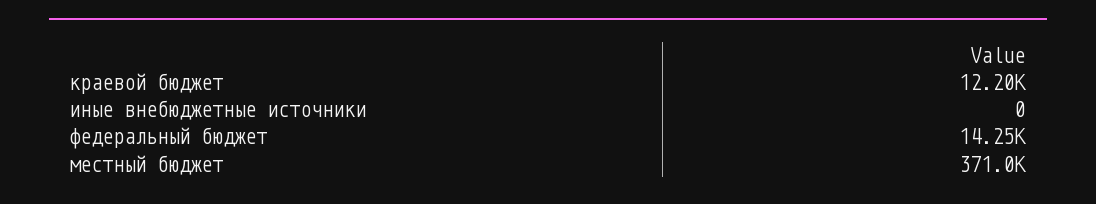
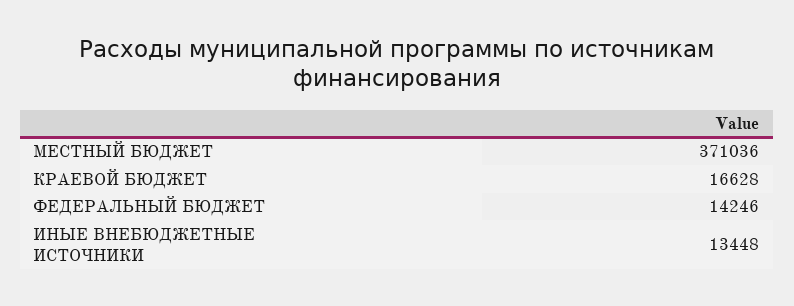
краевой бюджет: 12200 -> 16628
иные внебюджетные источники: 0 -> 13448

